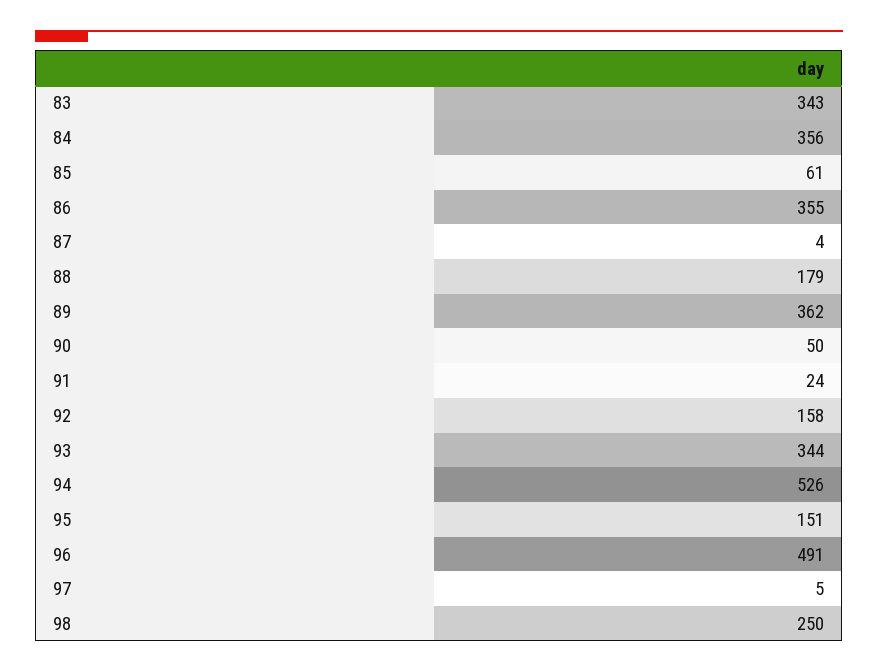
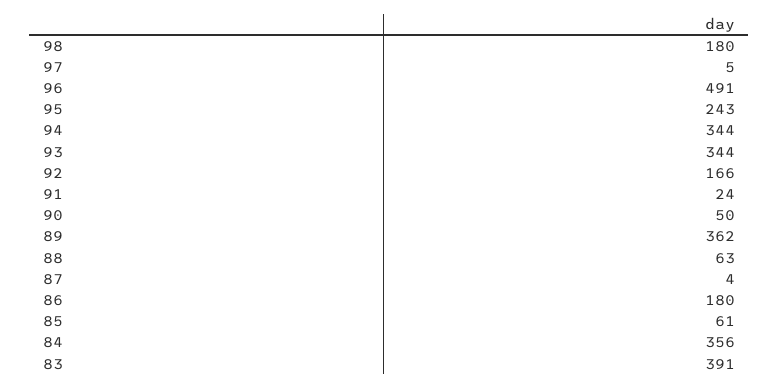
83: 343 -> 391
86: 355 -> 180
88: 179 -> 63
92: 158 -> 166
94: 526 -> 344
95: 151 -> 243
98: 250 -> 180

